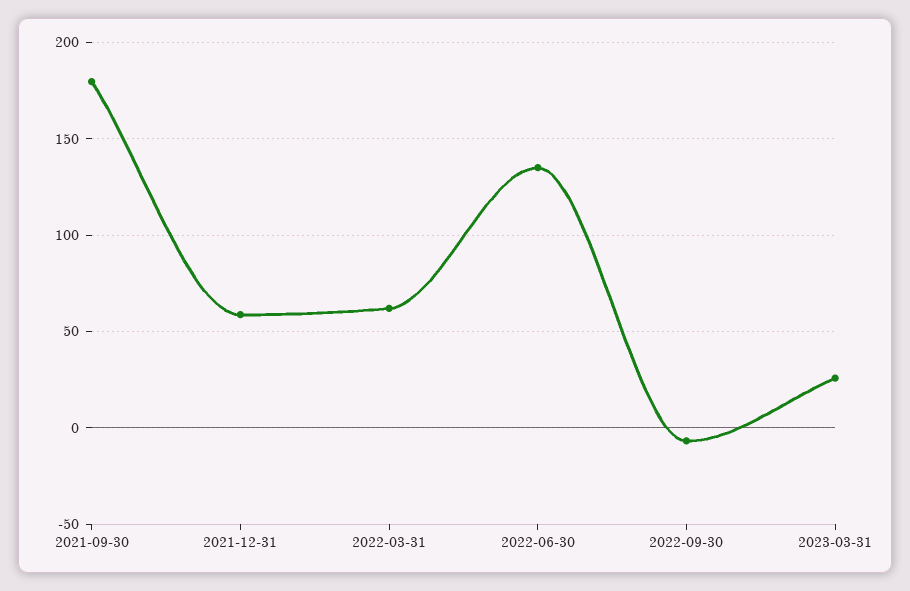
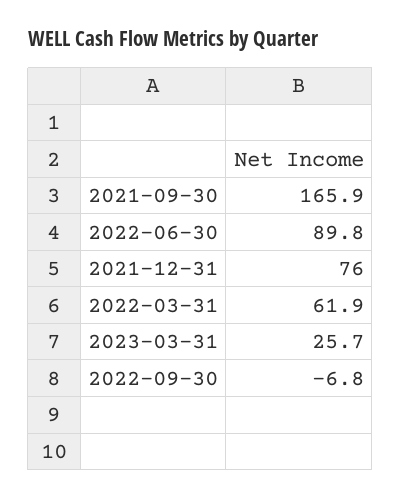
2021-09-30: 180 -> 165.9
2021-12-31: 60 -> 76
2022-06-30: 135 -> 89.8

